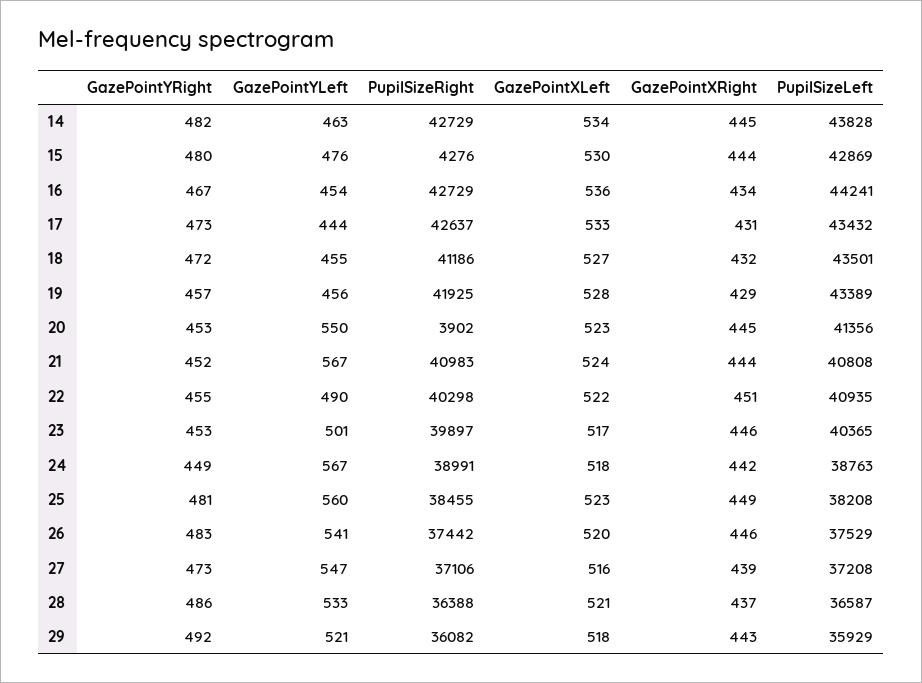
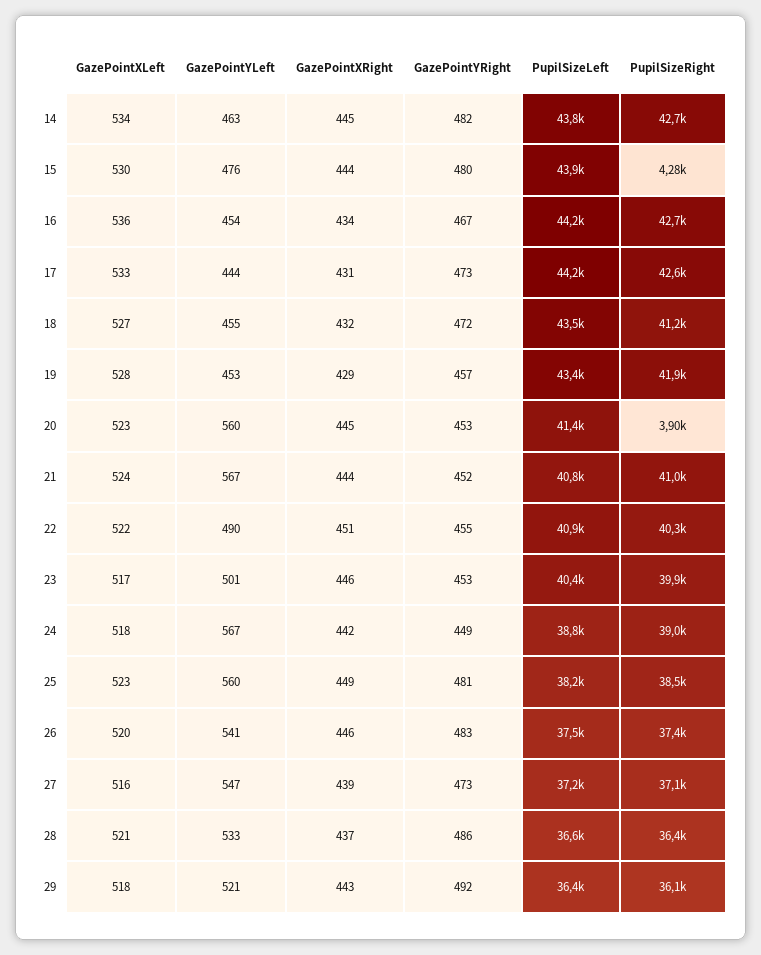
PupilSizeLeft, 15: 42869 -> 43900
PupilSizeLeft, 17: 43432 -> 44200
GazePointYLeft, 19: 456 -> 453
GazePointYLeft, 20: 550 -> 560
PupilSizeLeft, 29: 35929 -> 36400

